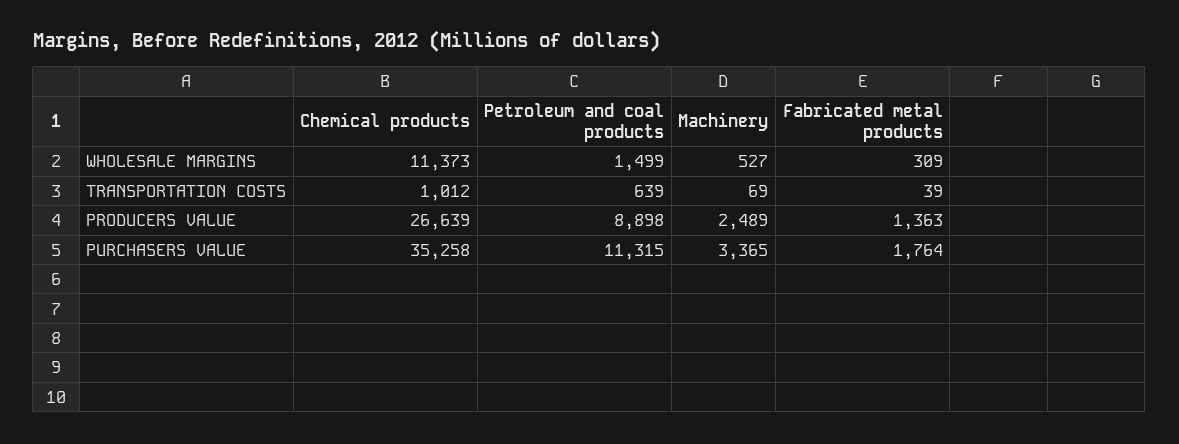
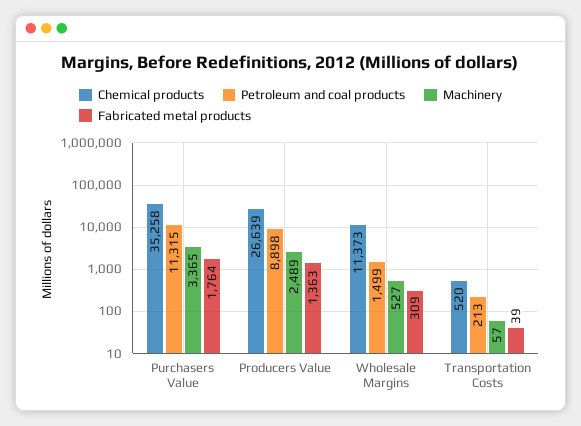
Chemical products, TRANSPORTATION COSTS: 1012 -> 520
Petroleum and coal products, TRANSPORTATION COSTS: 639 -> 213
Machinery, TRANSPORTATION COSTS: 69 -> 57

